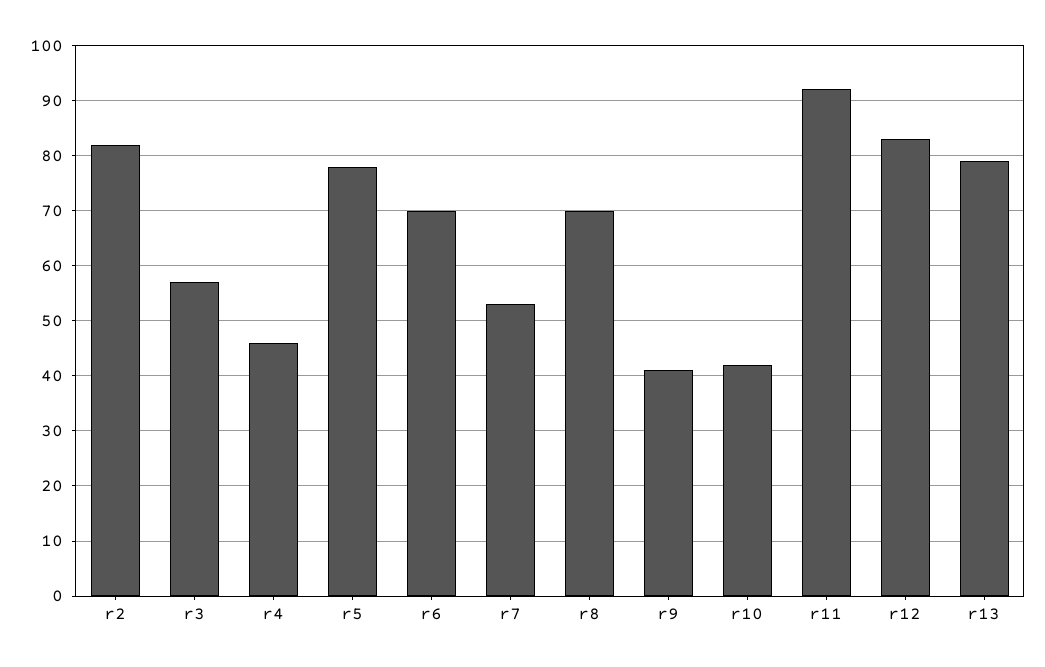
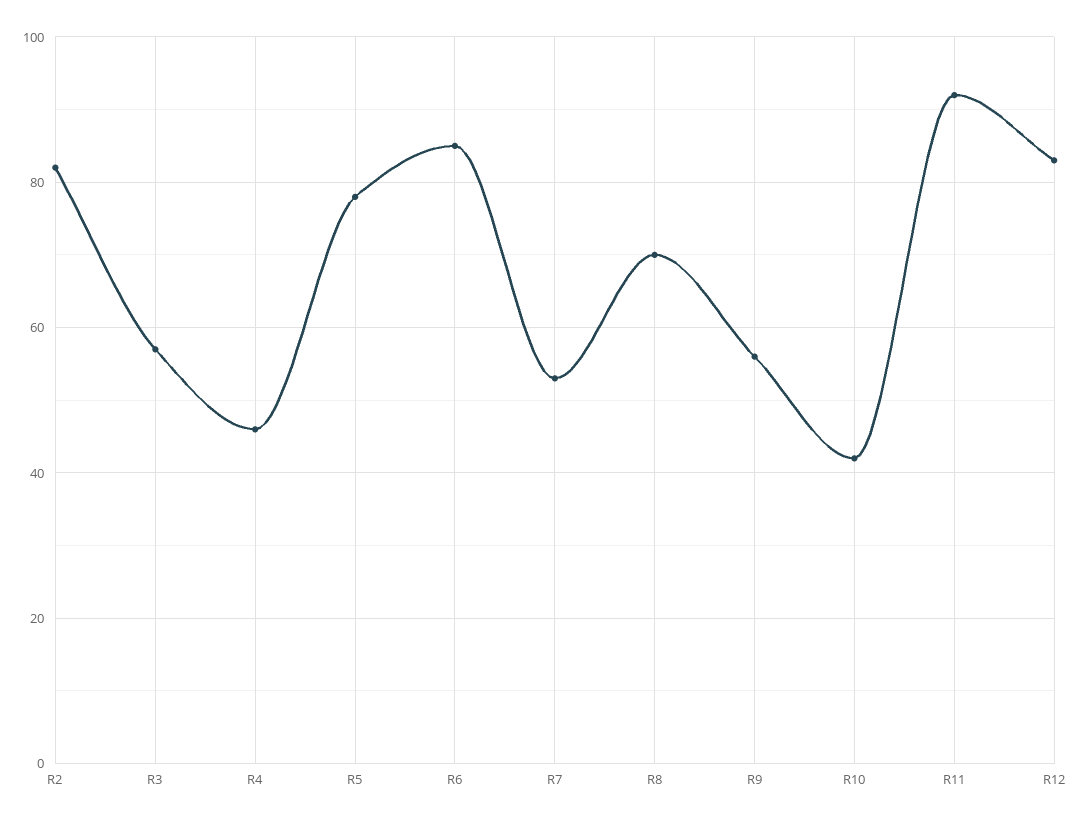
r6: 70 -> 85
r9: 40 -> 55
r13: 80 -> none

